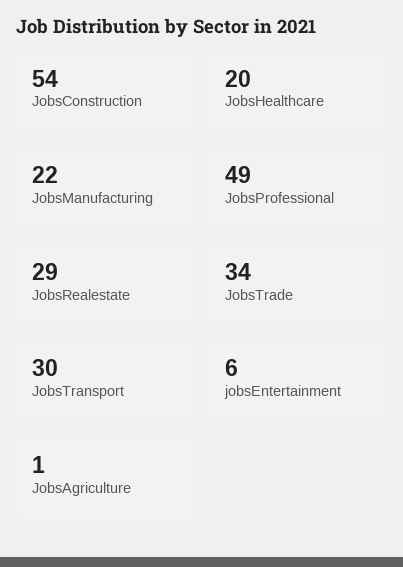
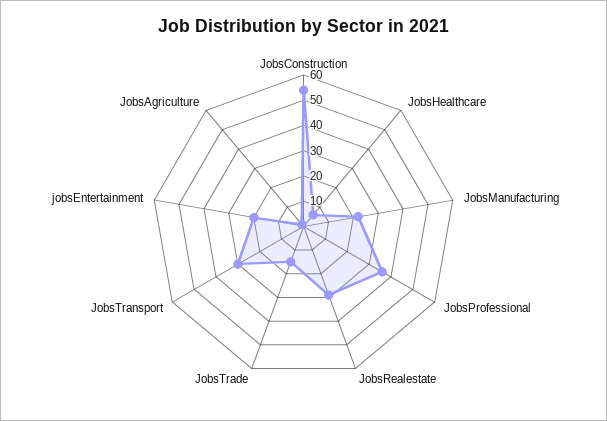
JobsHealthcare: 20 -> 5
JobsProfessional: 49 -> 35
JobsTrade: 34 -> 15
jobsEntertainment: 6 -> 20

